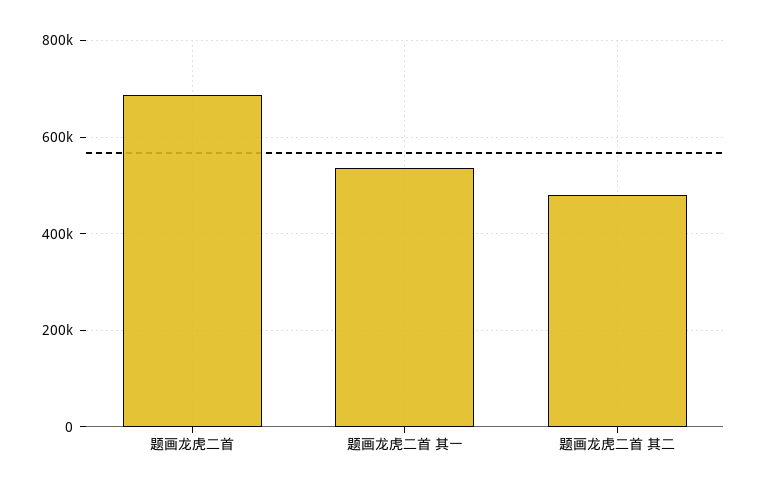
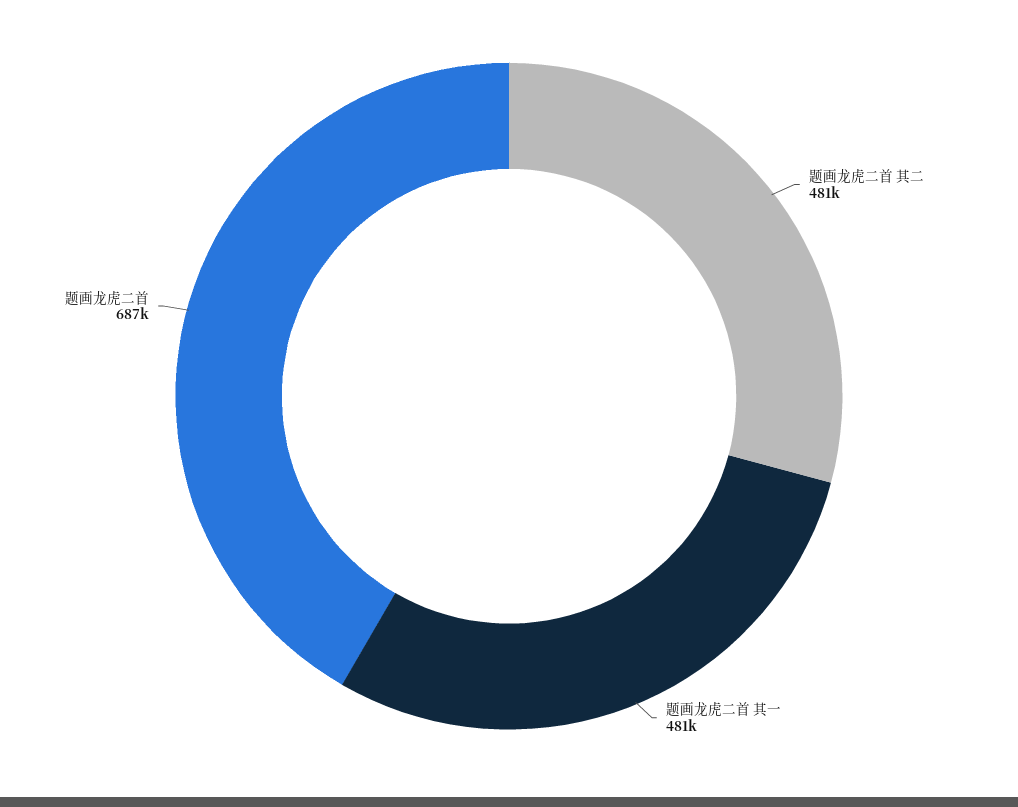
题画龙虎二首 其一: 540000 -> 481000

